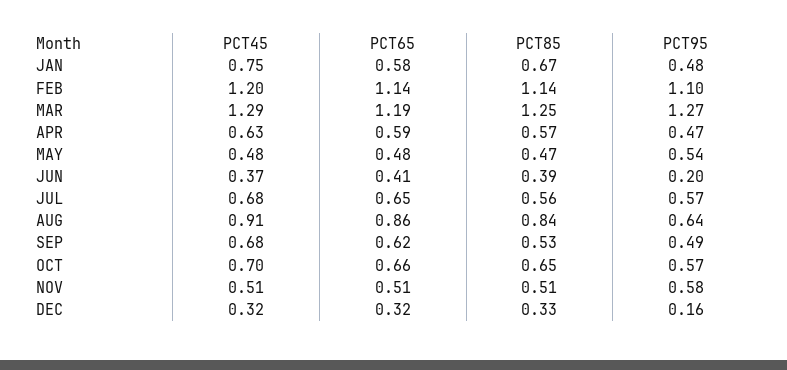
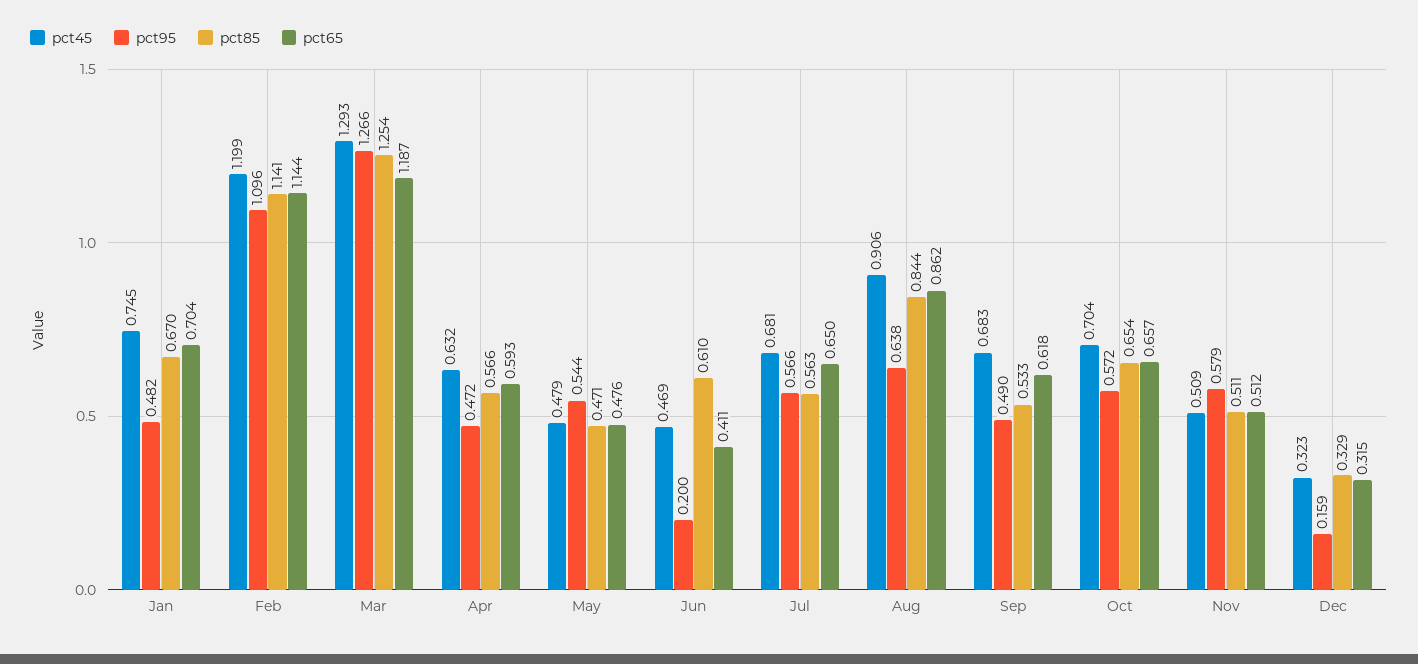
PCT65, JAN: 0.58 -> 0.704
PCT45, JUN: 0.37 -> 0.469
PCT85, JUN: 0.39 -> 0.61

